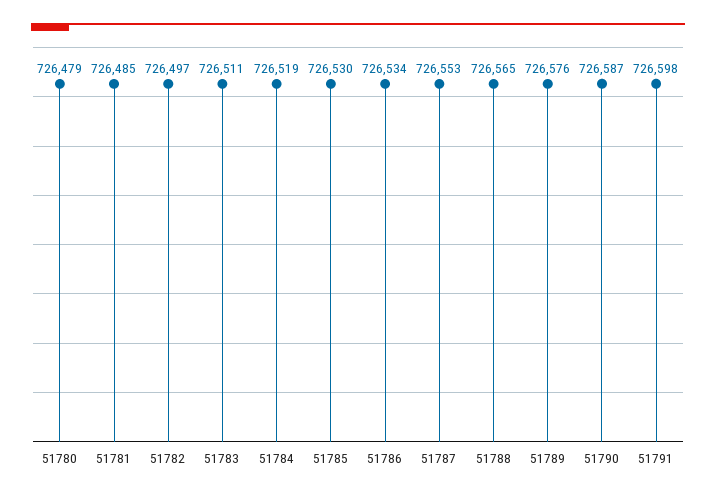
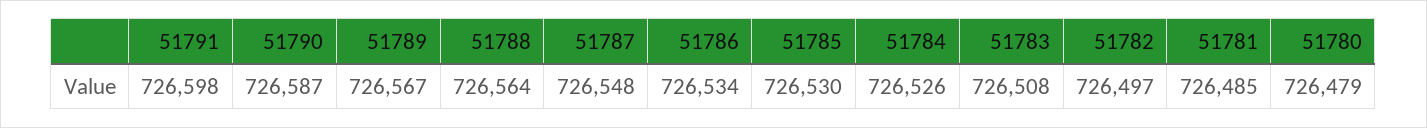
51783: 726511 -> 726508
51784: 726519 -> 726526
51787: 726553 -> 726548
51788: 726565 -> 726564
51789: 726576 -> 726567

